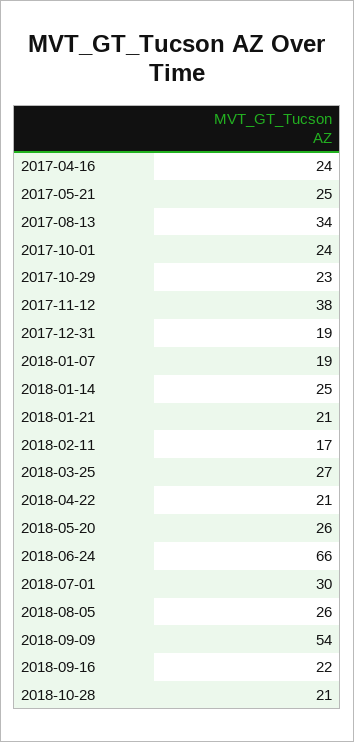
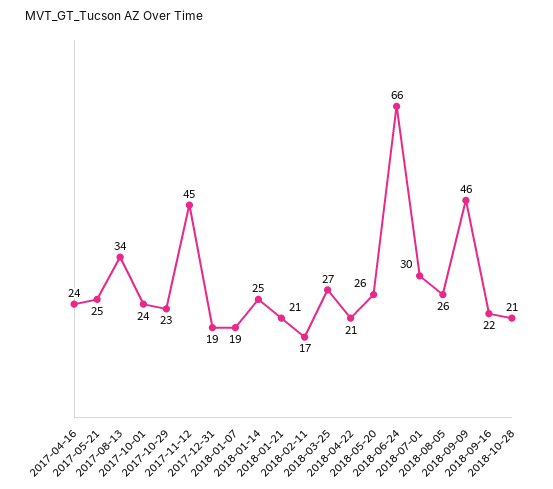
2017-11-12: 38 -> 45
2018-09-09: 54 -> 46

